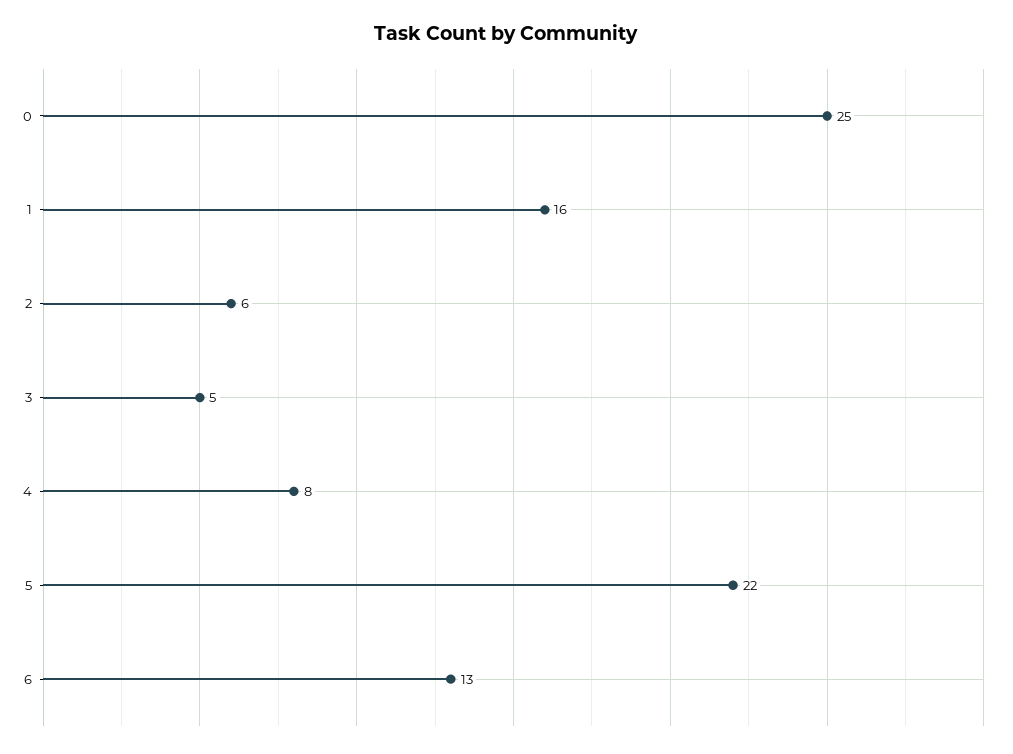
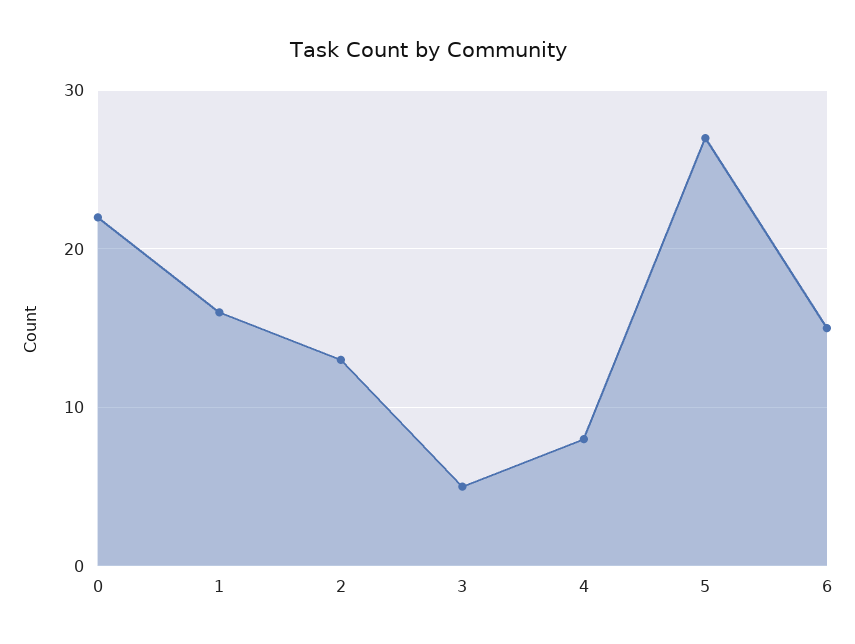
0: 25 -> 22
2: 6 -> 13
5: 22 -> 27
6: 13 -> 15

